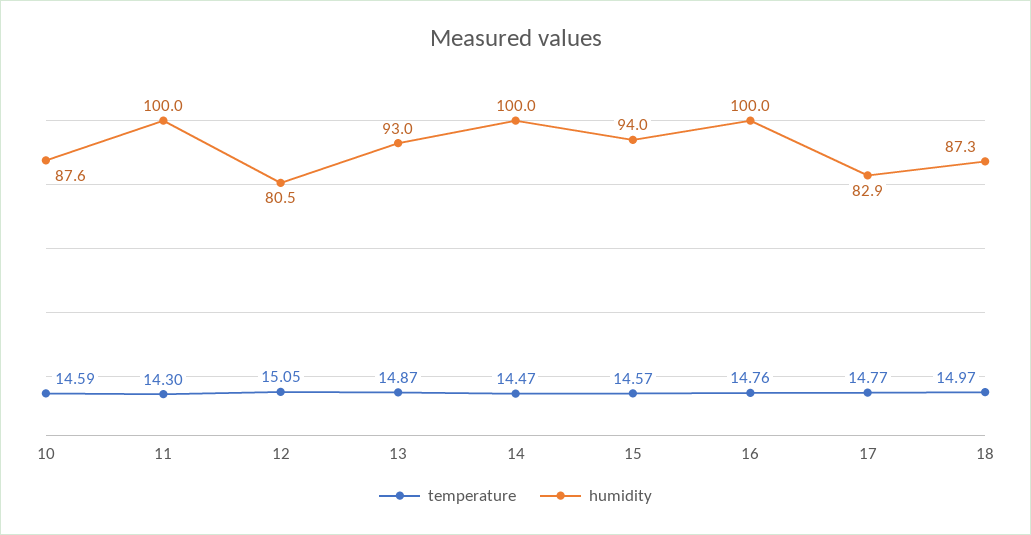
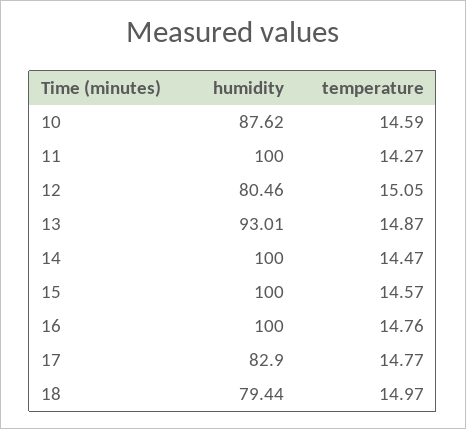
temperature, 11: 14.3 -> 14.27
humidity, 15: 94 -> 100
humidity, 18: 87.3 -> 79.44

